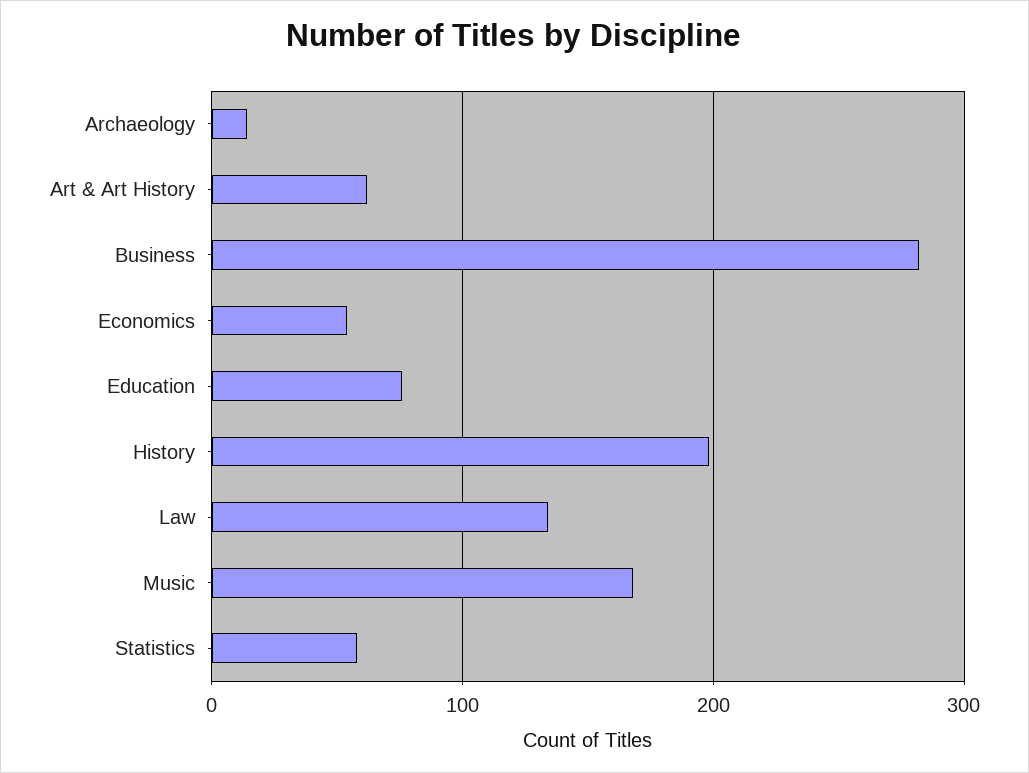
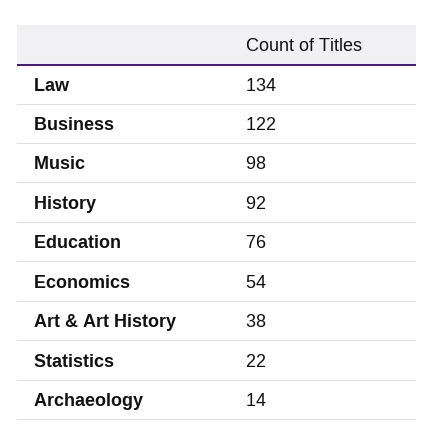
Art & Art History: 60 -> 38
Business: 280 -> 122
History: 200 -> 92
Music: 170 -> 98
Statistics: 60 -> 22

